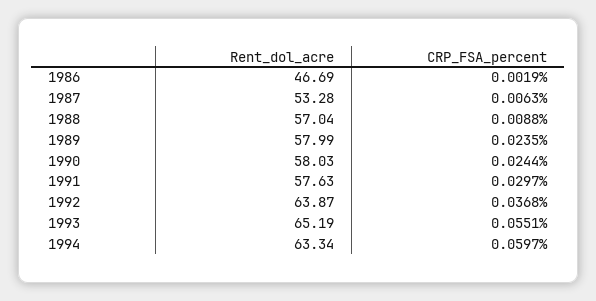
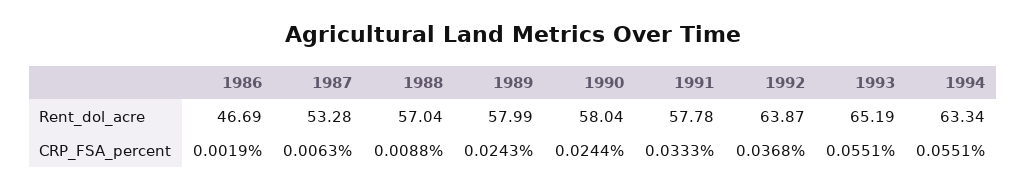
CRP_FSA_percent, 1989: 0.0235 -> 0.0243
Rent_dol_acre, 1990: 58.03 -> 58.04
Rent_dol_acre, 1991: 57.63 -> 57.78
CRP_FSA_percent, 1991: 0.0297 -> 0.0333
CRP_FSA_percent, 1994: 0.0597 -> 0.0551

